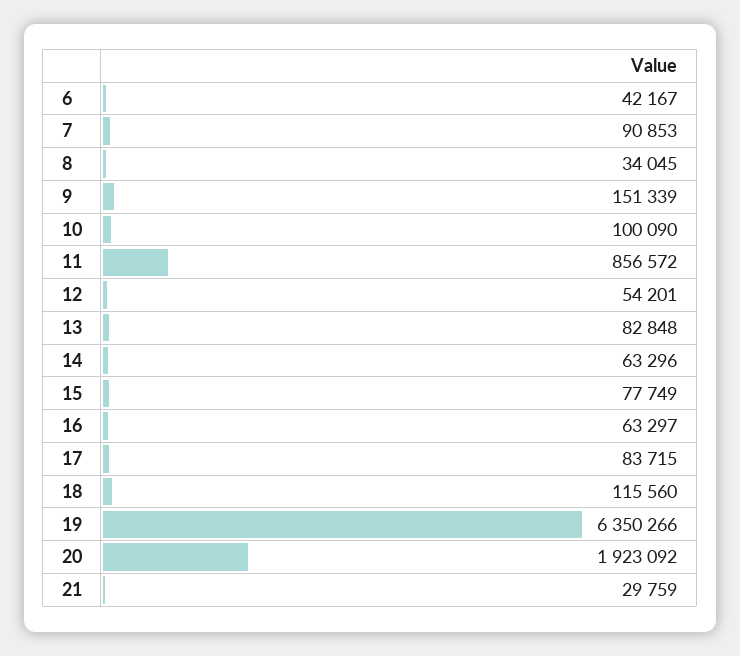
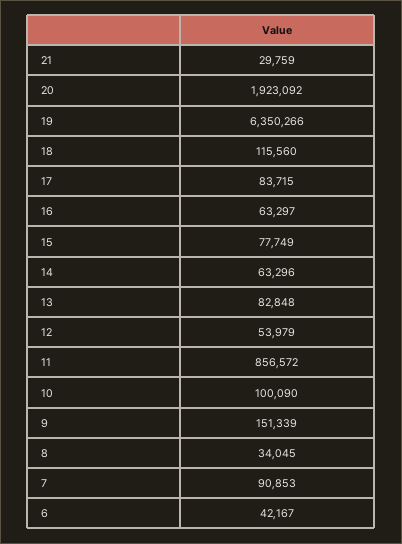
12: 54201 -> 53979

